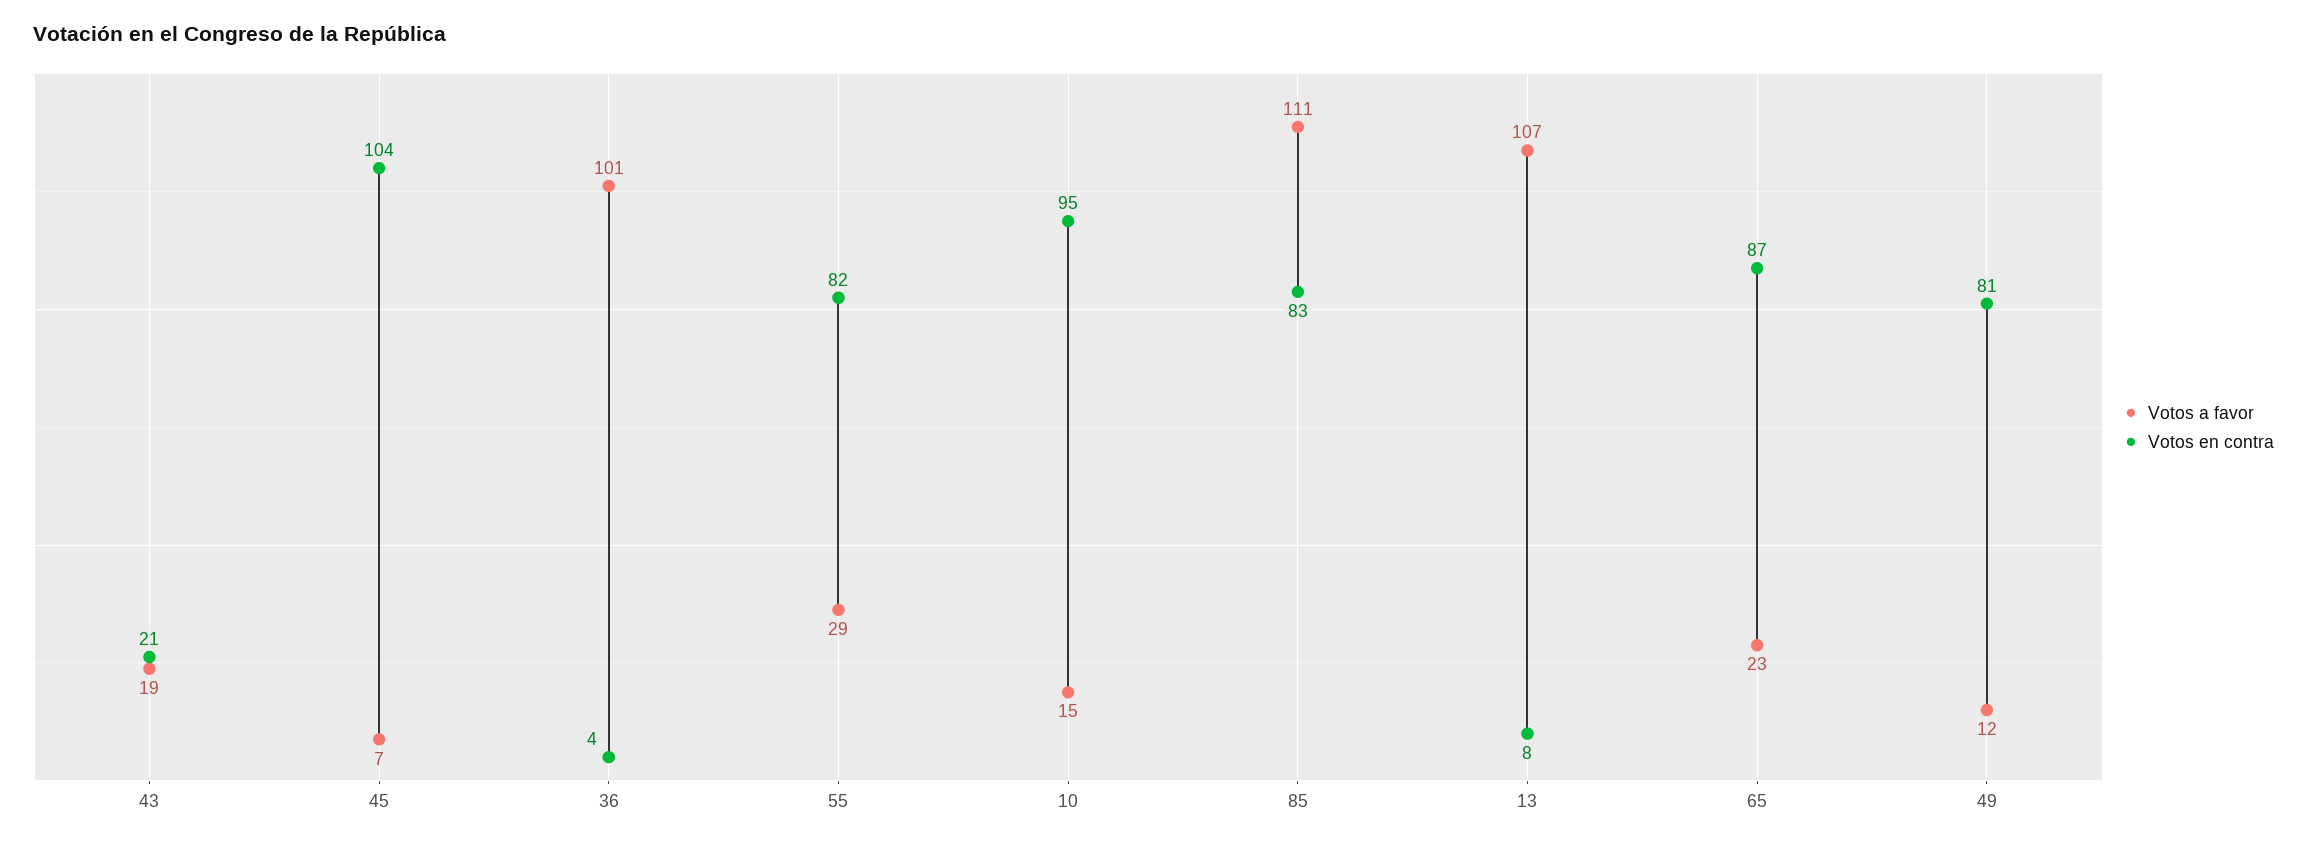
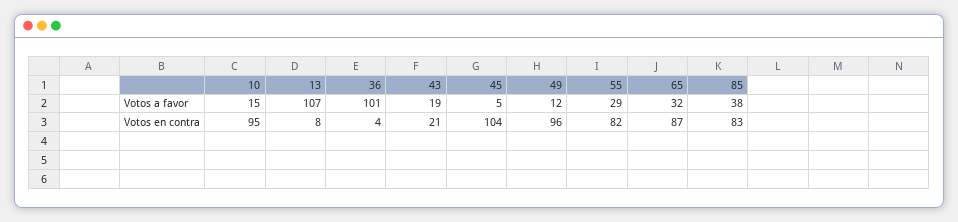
Votos a favor, 45: 7 -> 5
Votos a favor, 85: 111 -> 38
Votos a favor, 65: 23 -> 32
Votos en contra, 49: 81 -> 96

